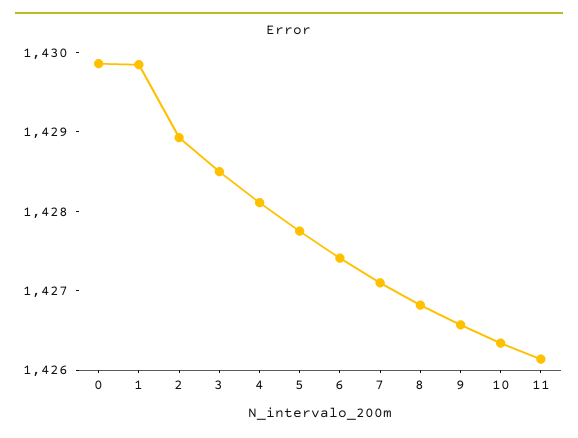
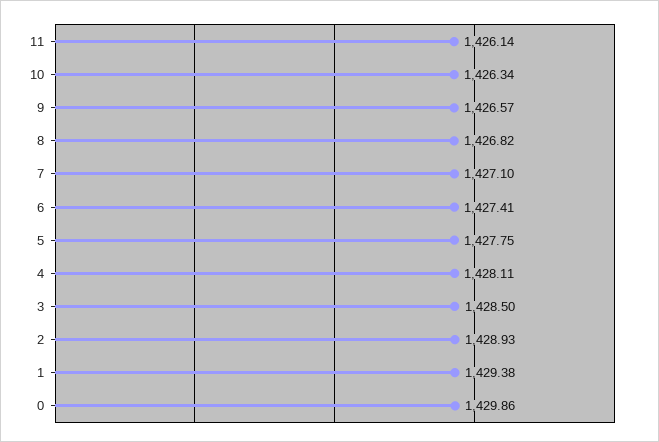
1: 1429.8 -> 1429.38

